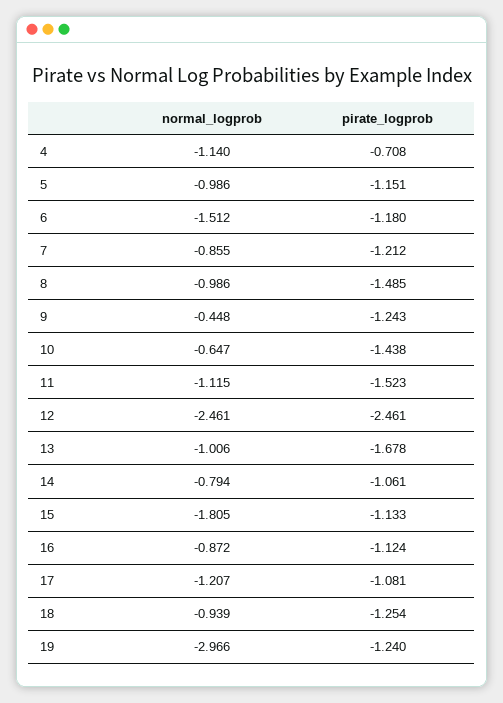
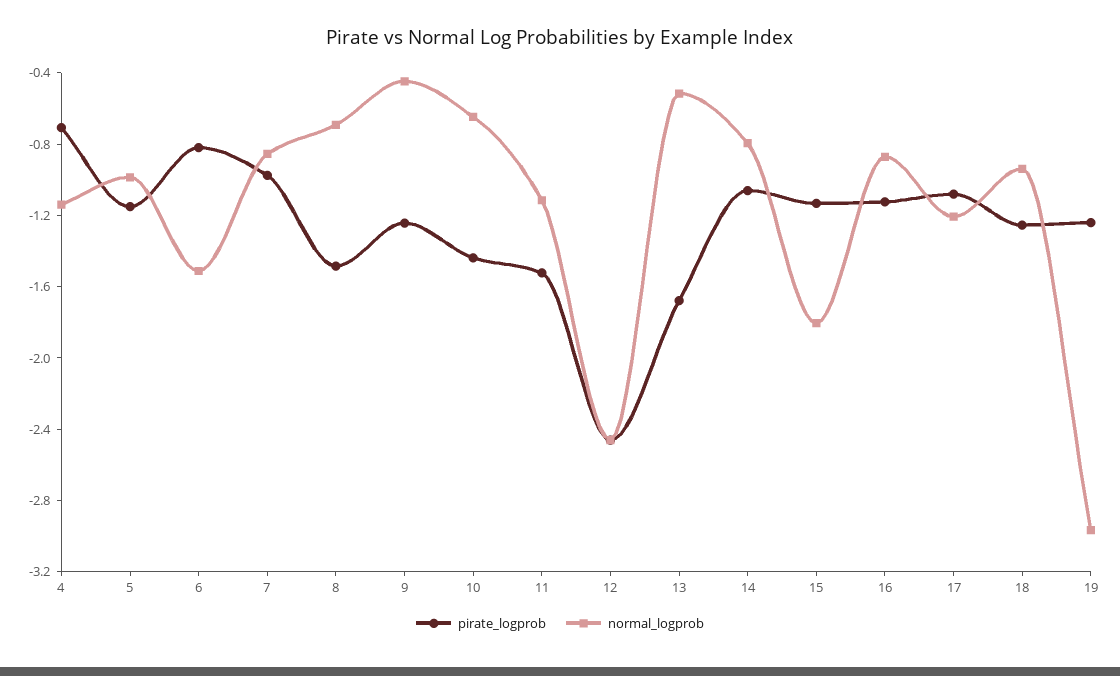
pirate_logprob, 6: -1.18 -> -0.8
pirate_logprob, 7: -1.212 -> -1
normal_logprob, 8: -0.986 -> -0.7
normal_logprob, 13: -1.006 -> -0.5

